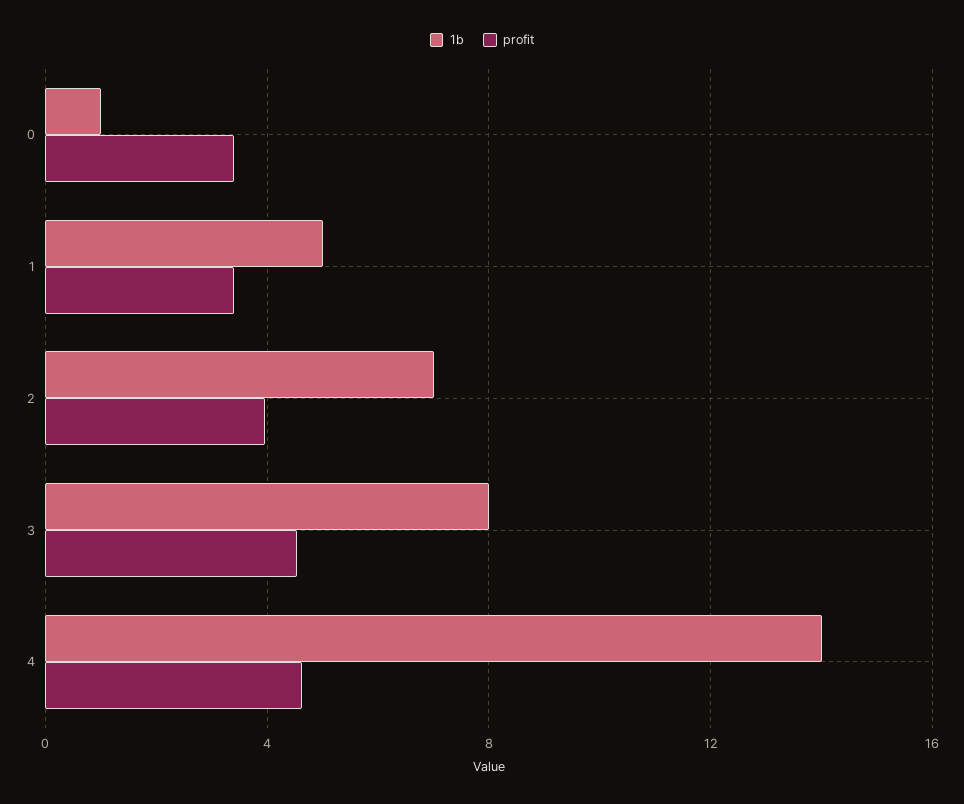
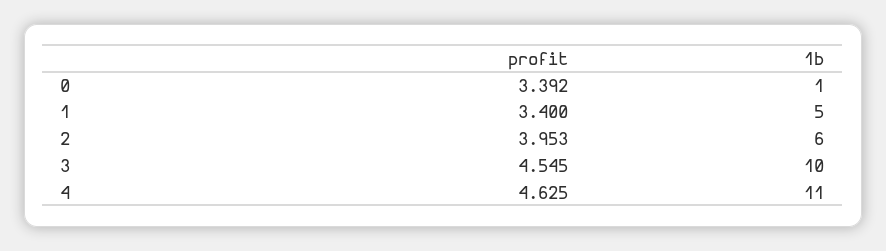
1b, 2: 7 -> 6
1b, 3: 8 -> 10
1b, 4: 14 -> 11

